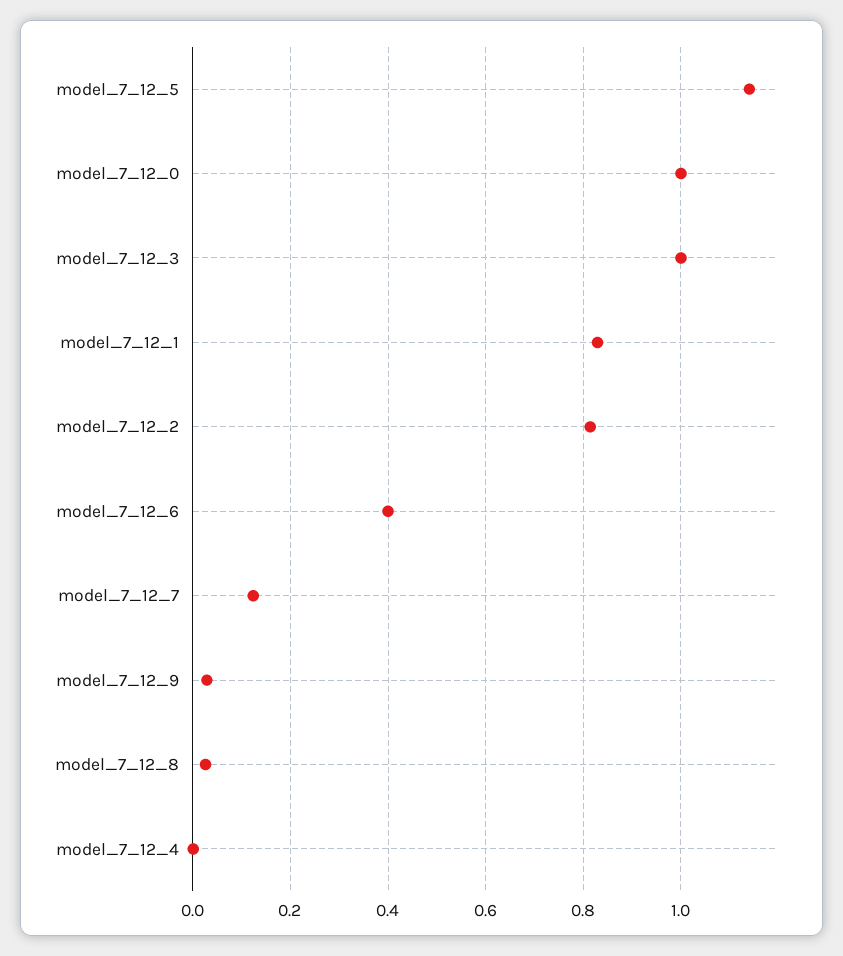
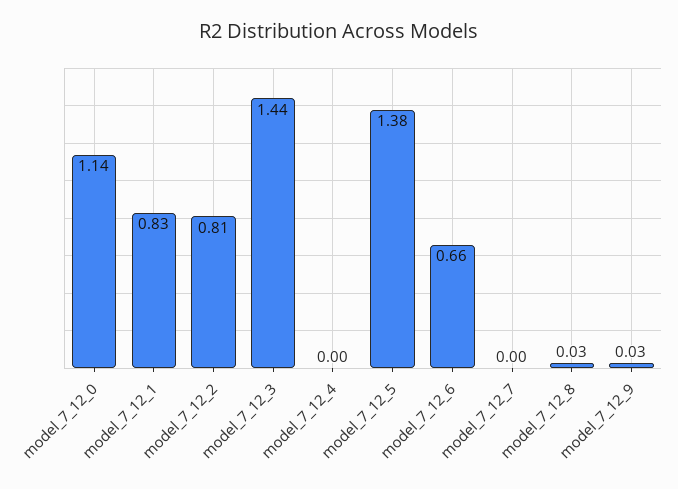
model_7_12_5: 1.14 -> 1.38
model_7_12_0: 1 -> 1.14
model_7_12_3: 1 -> 1.44
model_7_12_6: 0.4 -> 0.66
model_7_12_7: 0.12 -> 0

